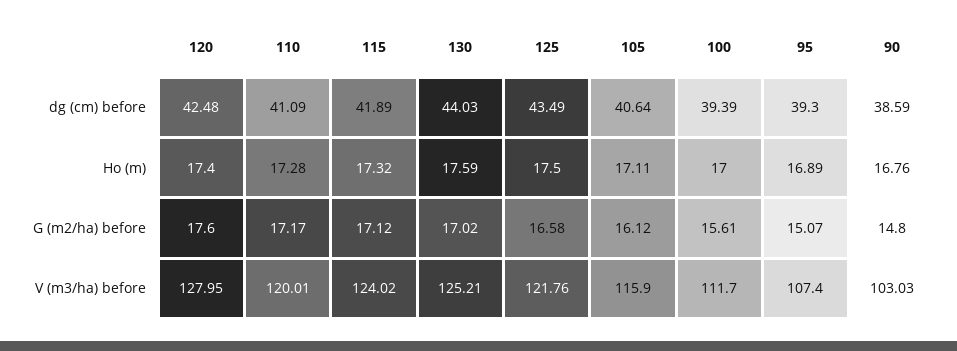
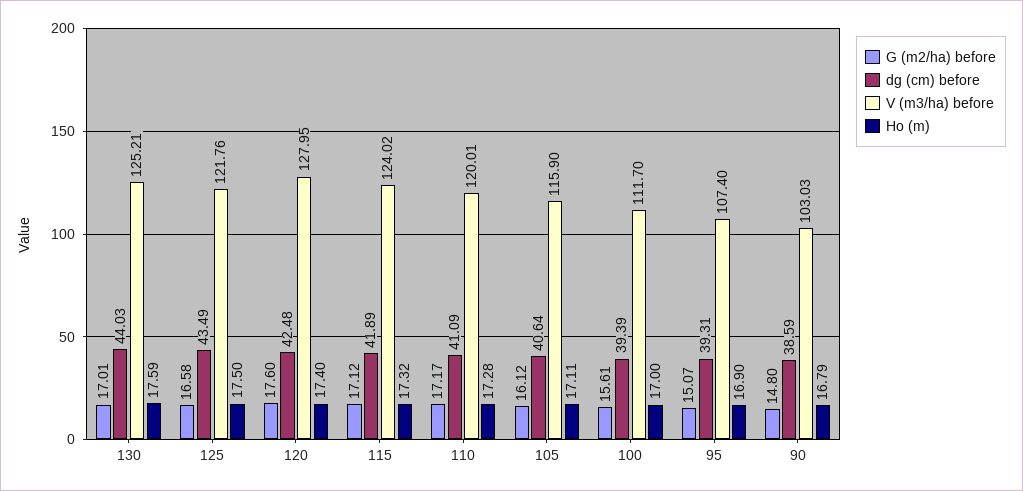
dg (cm) before, 95: 39.3 -> 39.31
Ho (m), 95: 16.89 -> 16.9
Ho (m), 90: 16.76 -> 16.79
G (m2/ha) before, 130: 17.02 -> 17.01

